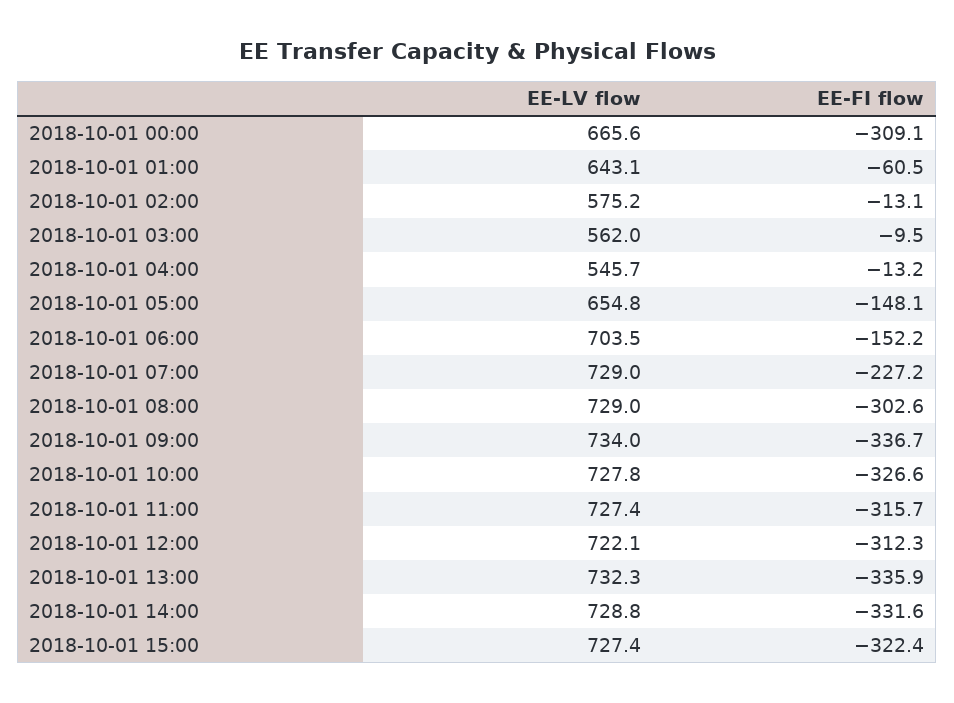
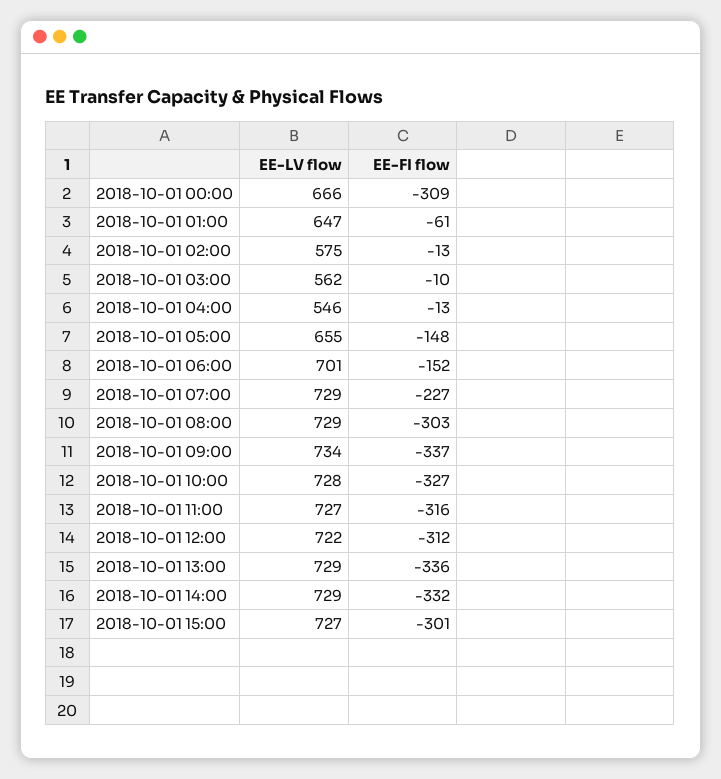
EE-LV flow, 2018-10-01 01:00: 643.1 -> 647
EE-LV flow, 2018-10-01 06:00: 703.5 -> 701
EE-LV flow, 2018-10-01 13:00: 732.3 -> 729
EE-FI flow, 2018-10-01 15:00: -322.4 -> -301

